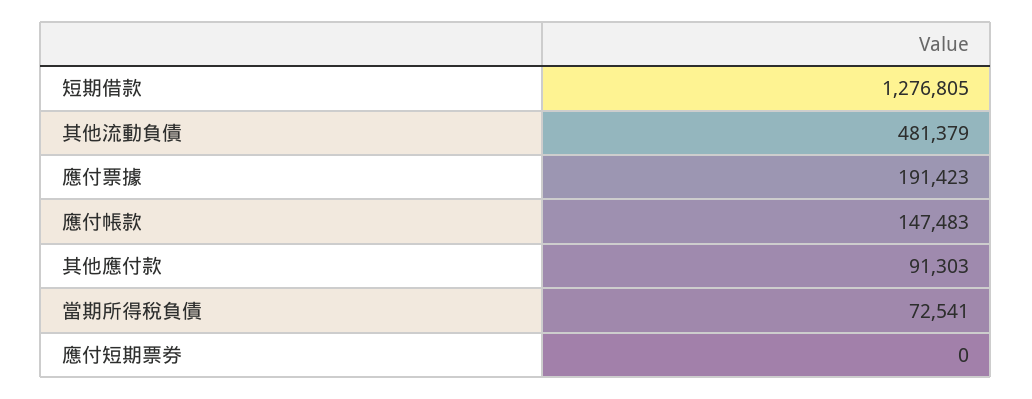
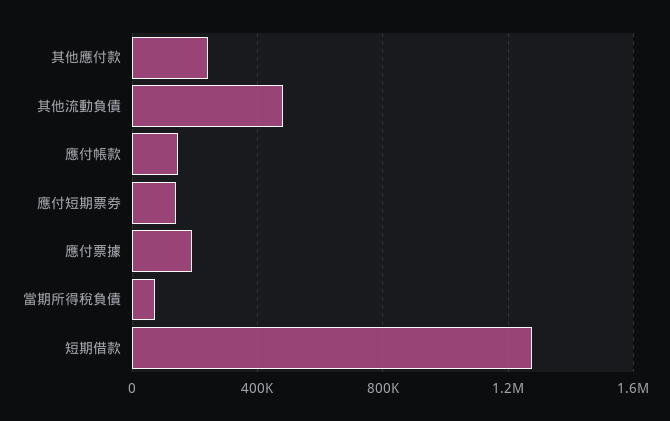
其他應付款: 91303 -> 250000
應付短期票券: 0 -> 150000

